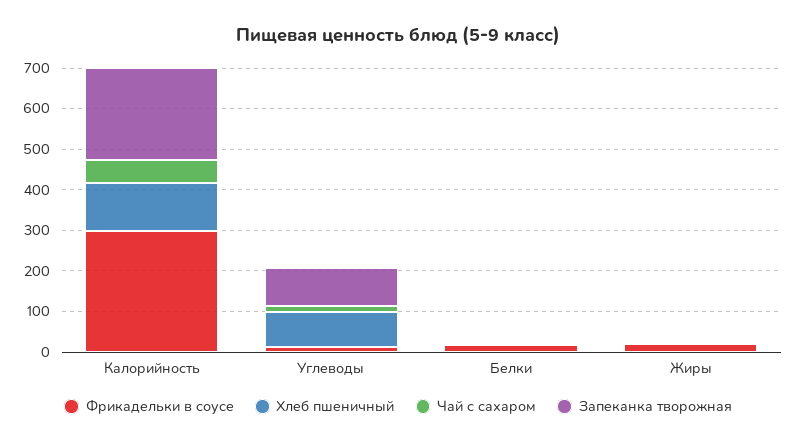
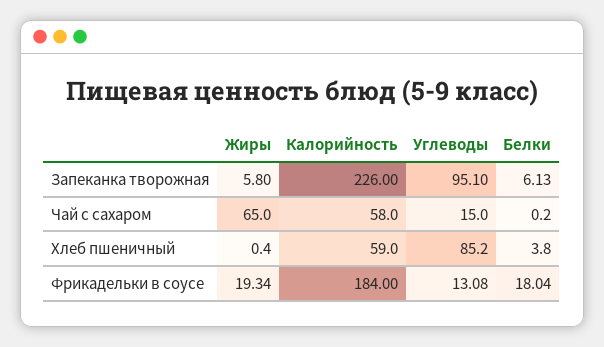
Фрикадельки в соусе, Калорийность: 300 -> 184
Хлеб пшеничный, Калорийность: 120 -> 59
Чай с сахаром, Жиры: 0 -> 65

